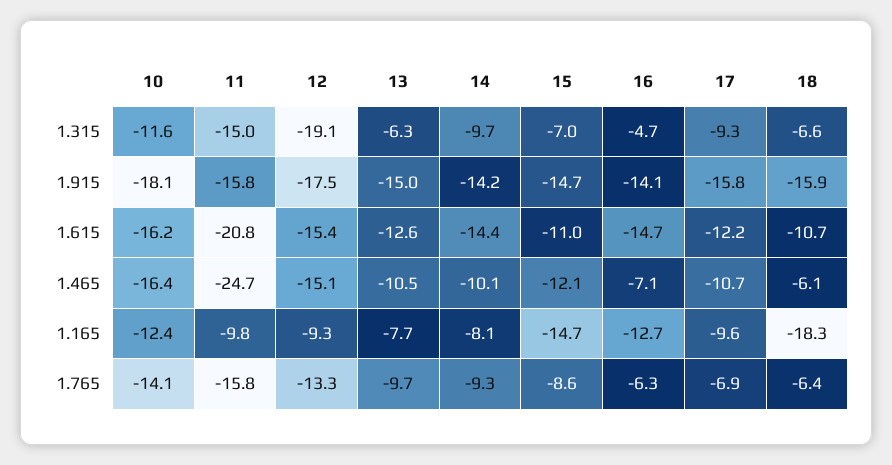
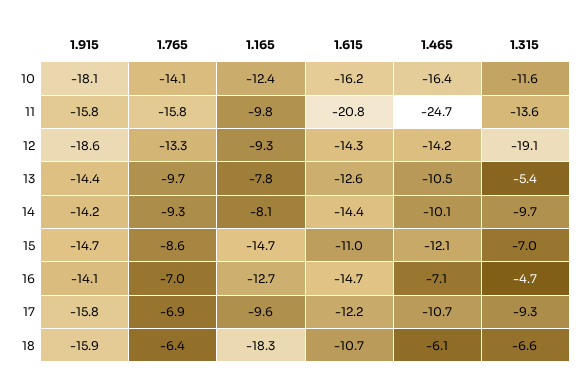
11, 1.315: -15 -> -13.6
13, 1.315: -6.3 -> -5.4
12, 1.915: -17.5 -> -18.6
13, 1.915: -15 -> -14.4
12, 1.615: -15.4 -> -14.3
12, 1.465: -15.1 -> -14.2
13, 1.165: -7.7 -> -7.8
16, 1.765: -6.3 -> -7

